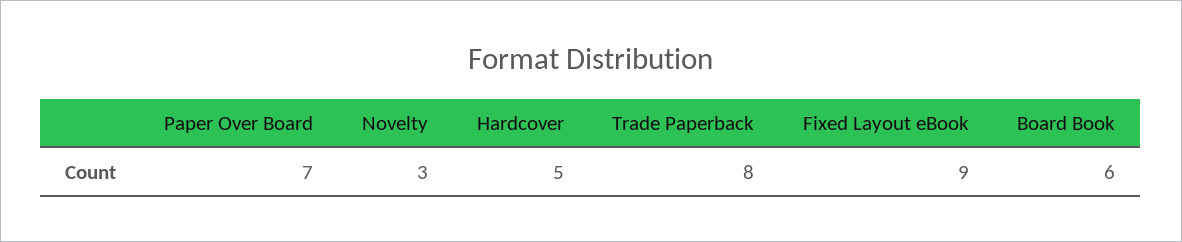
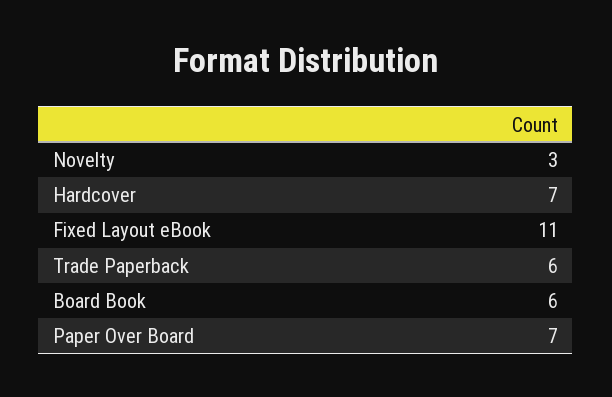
Hardcover: 5 -> 7
Trade Paperback: 8 -> 6
Fixed Layout eBook: 9 -> 11

